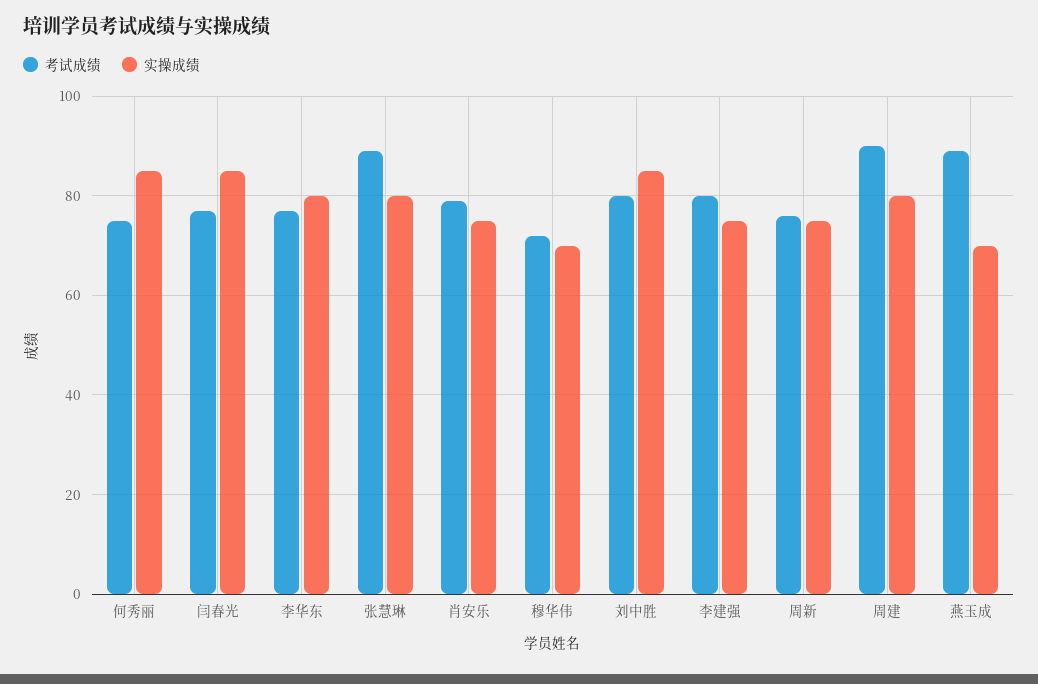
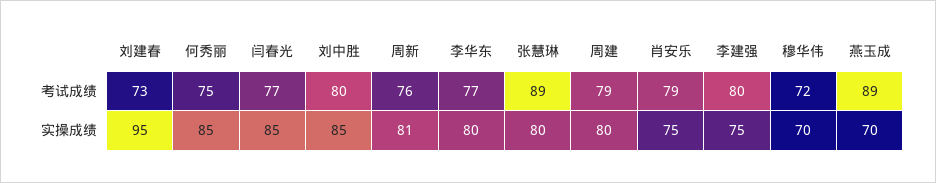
实操成绩, 周新: 75 -> 81
考试成绩, 周建: 90 -> 79
考试成绩, 刘建春: none -> 73
实操成绩, 刘建春: none -> 95

